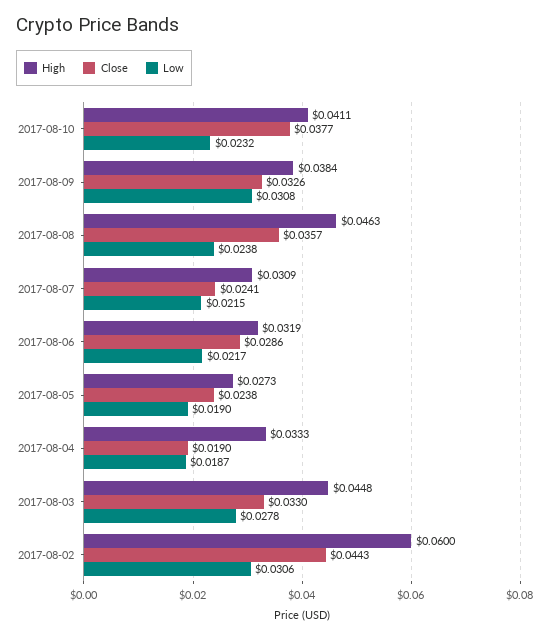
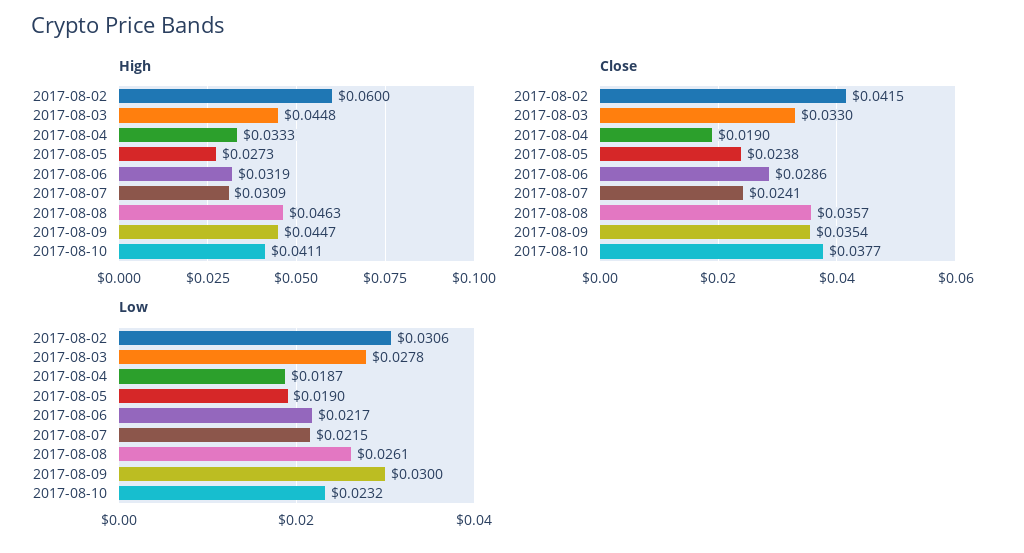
High, 2017-08-09: 0.0384 -> 0.0447
Close, 2017-08-09: 0.0326 -> 0.0354
Low, 2017-08-09: 0.0308 -> 0.03
Low, 2017-08-08: 0.0238 -> 0.0261
Close, 2017-08-02: 0.0443 -> 0.0415

